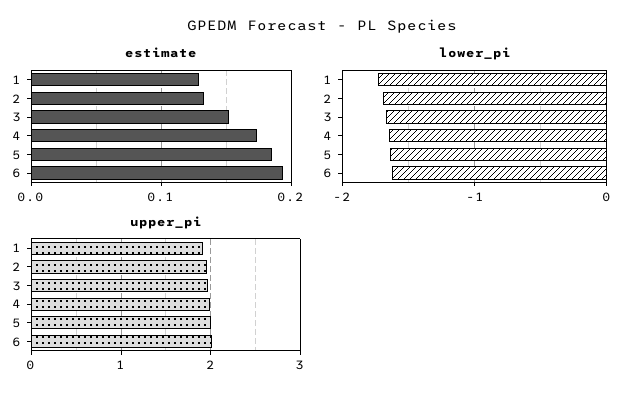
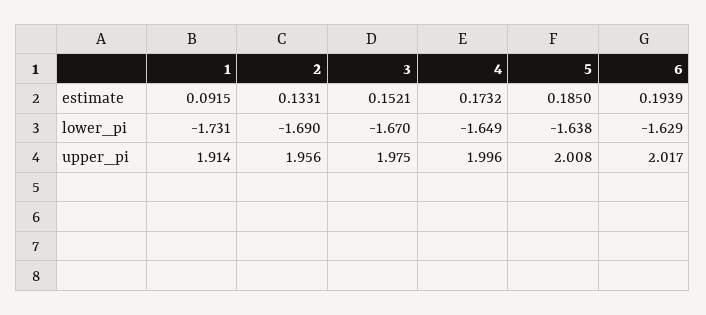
estimate, 1: 0.13 -> 0.0915

